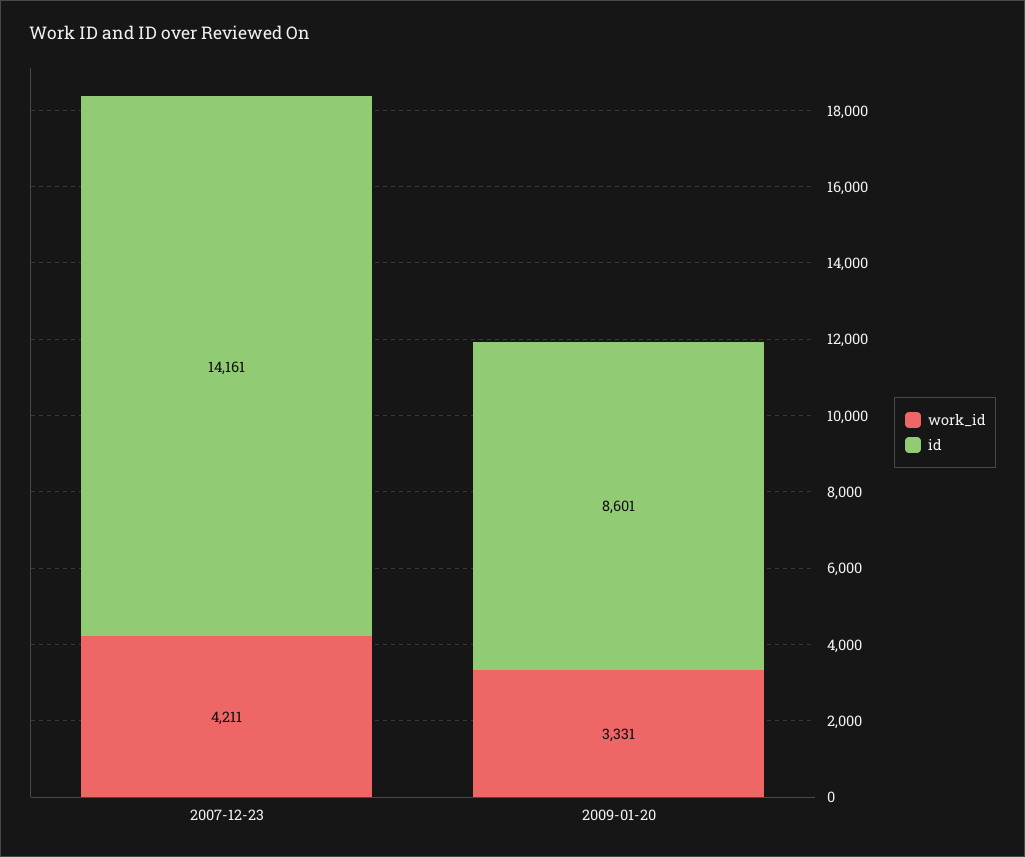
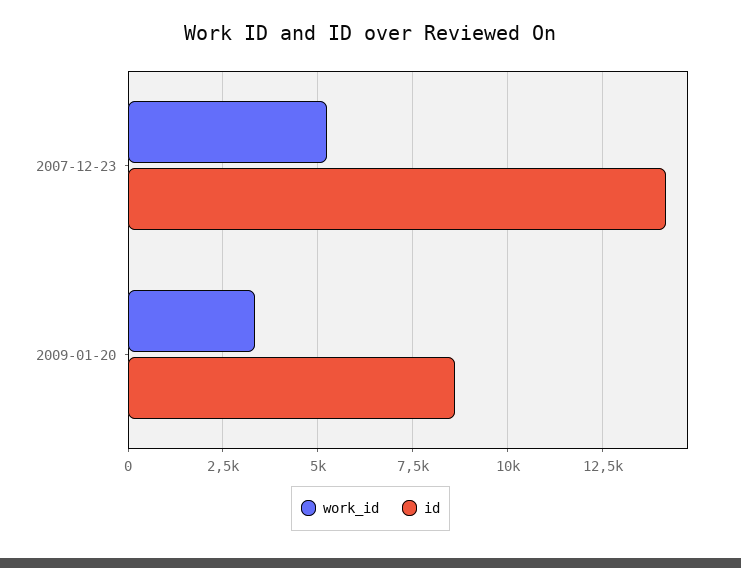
work_id, 2007-12-23: 4211 -> 5250

